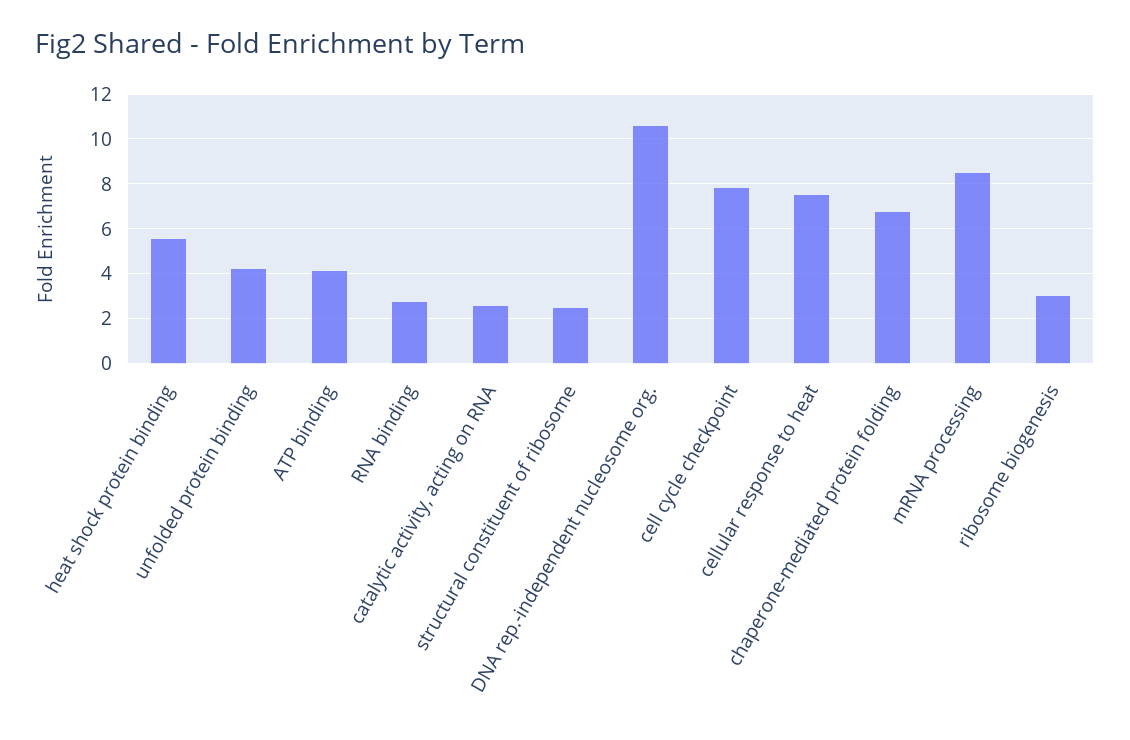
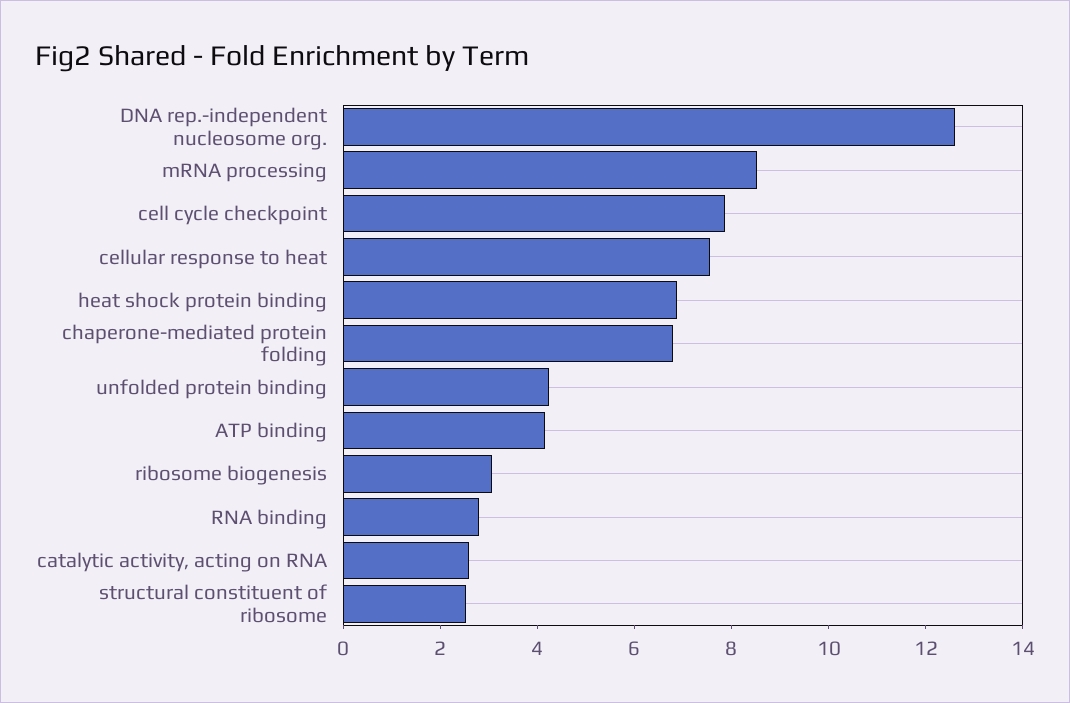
heat shock protein binding: 5.5 -> 7
DNA rep.-independent nucleosome org.: 10.5 -> 12.5

